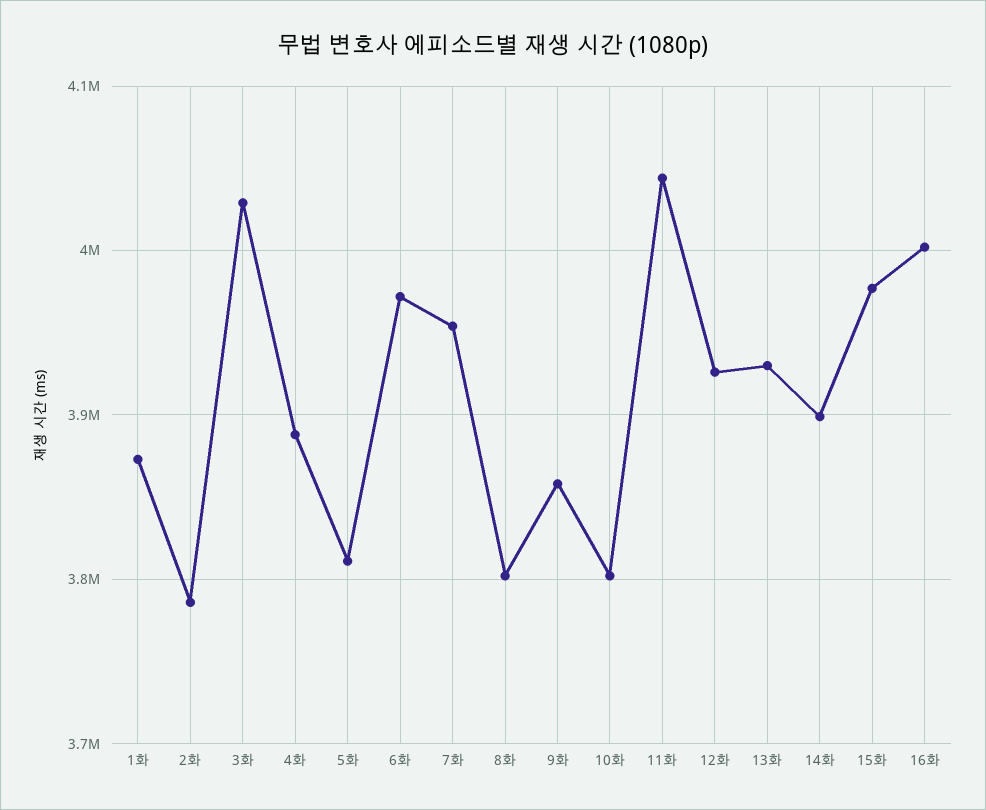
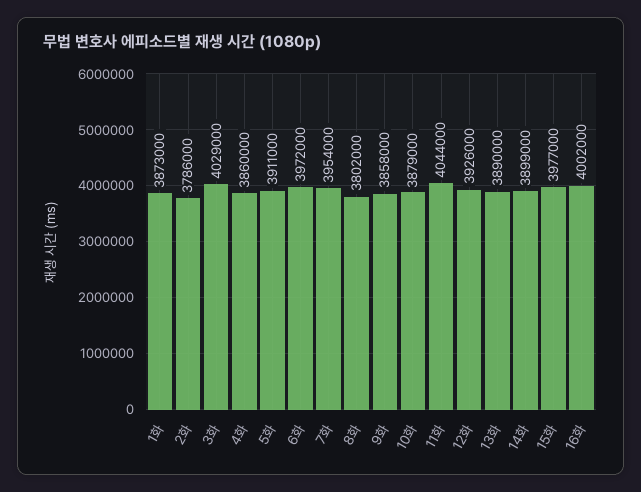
4화: 3890000 -> 3860000
5화: 3810000 -> 3911000
10화: 3800000 -> 3879000
13화: 3930000 -> 3890000

